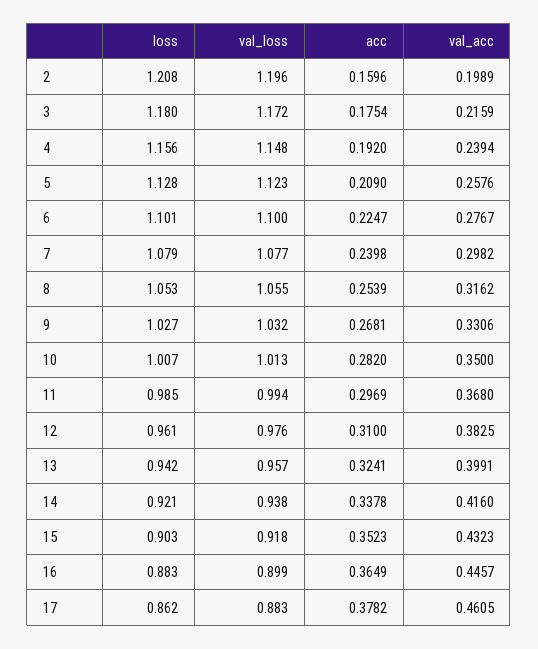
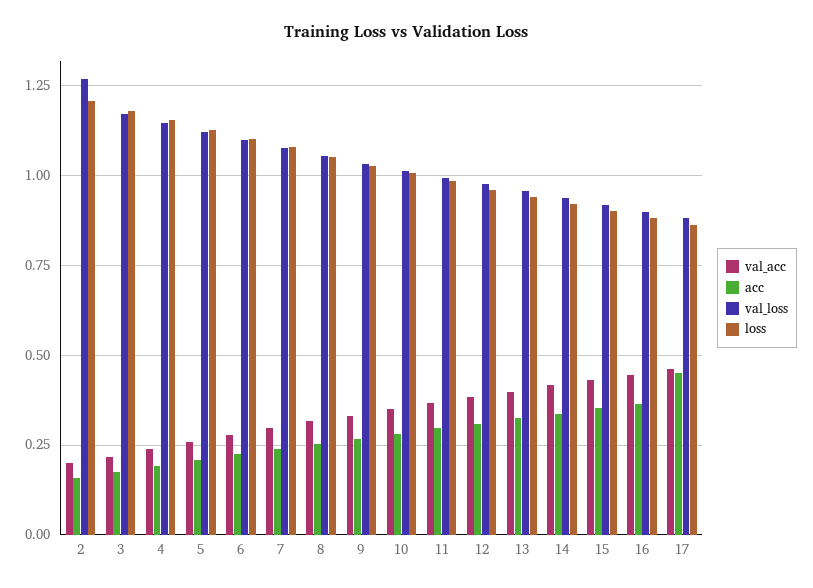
val_loss, 2: 1.196 -> 1.275
acc, 17: 0.3782 -> 0.45

